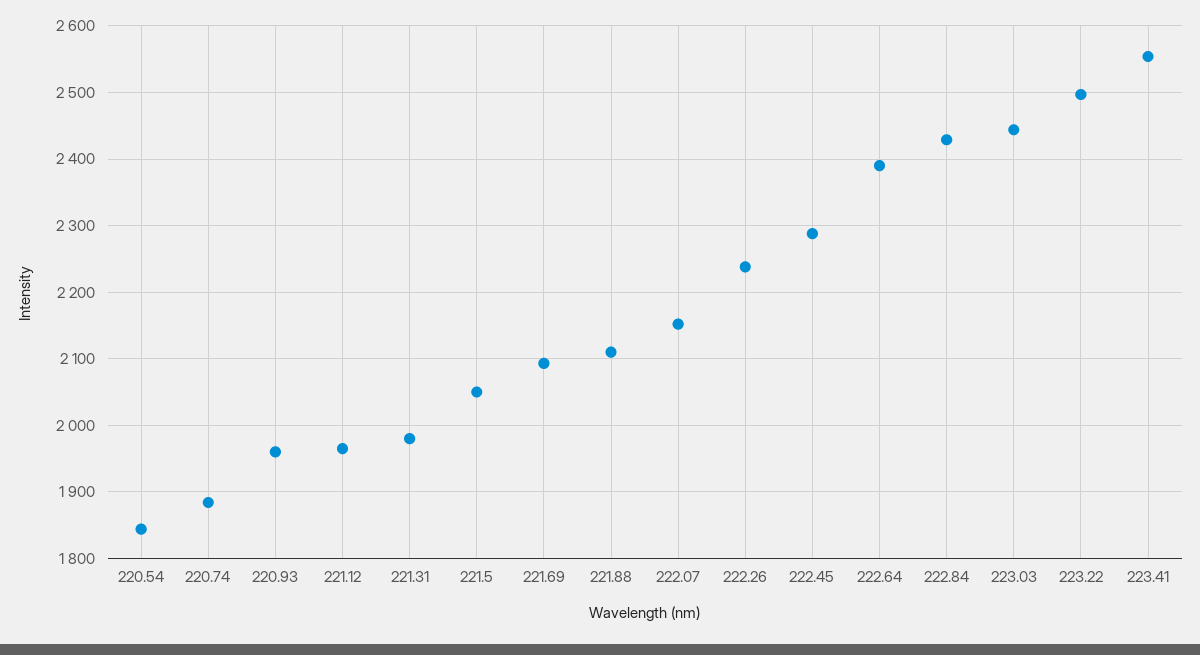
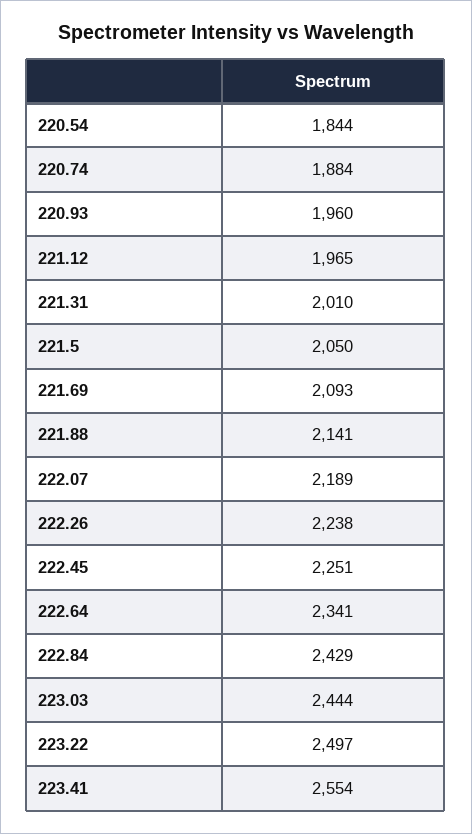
221.31: 1980 -> 2010
221.88: 2110 -> 2141
222.07: 2150 -> 2189
222.45: 2290 -> 2251
222.64: 2390 -> 2341

